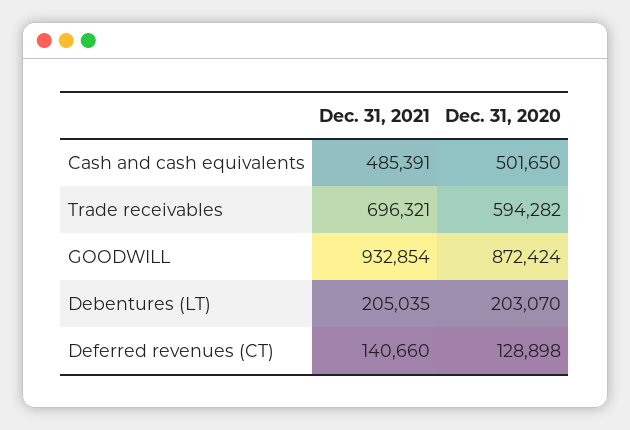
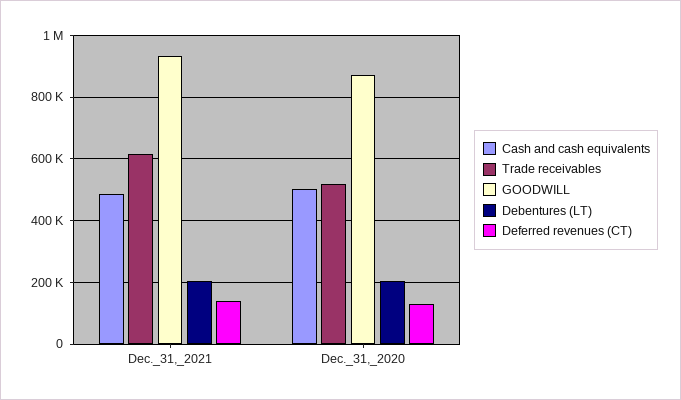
Trade receivables, Dec. 31, 2021: 696321 -> 620000
Trade receivables, Dec. 31, 2020: 594282 -> 520000

